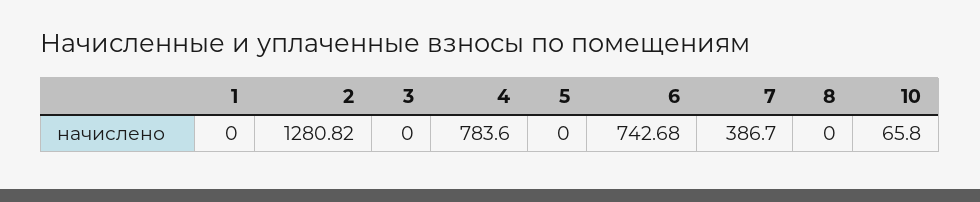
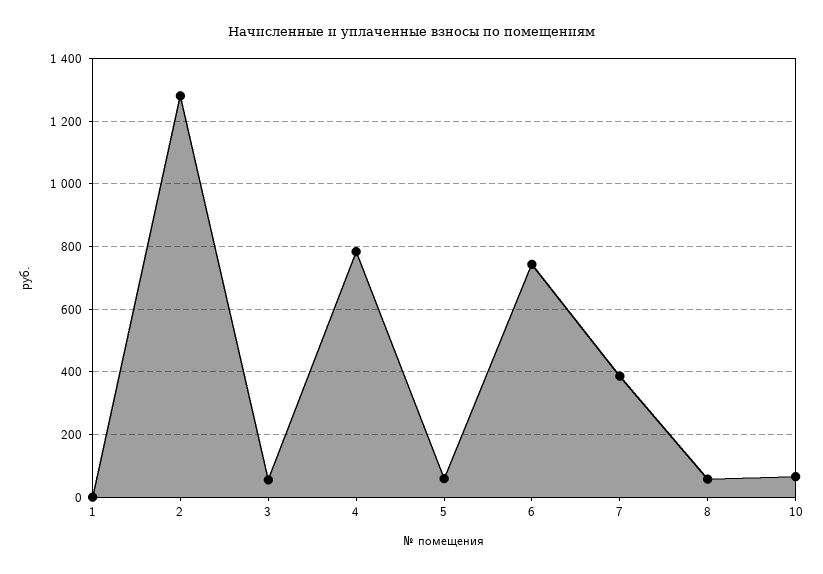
3: 0 -> 60
5: 0 -> 60
8: 0 -> 60

